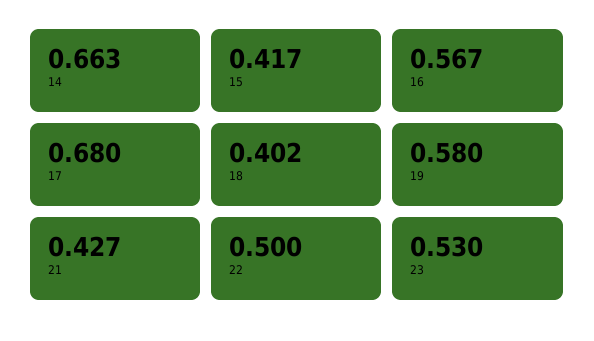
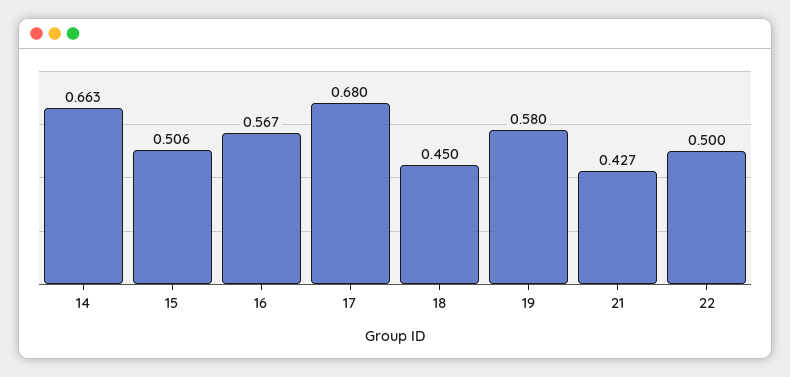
15: 0.417 -> 0.506
18: 0.402 -> 0.45
23: 0.53 -> none

